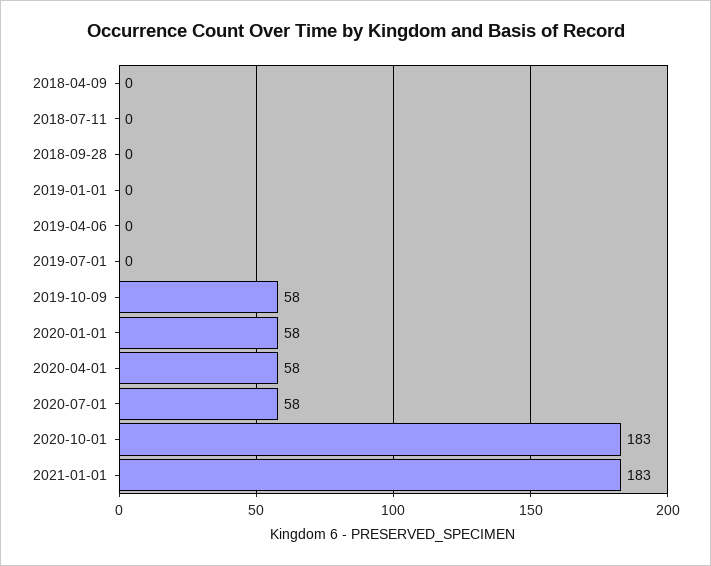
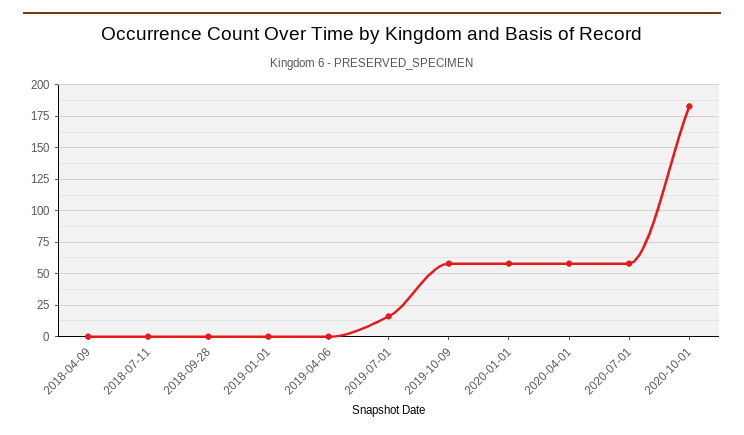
2019-07-01: 0 -> 15
2021-01-01: 183 -> none

